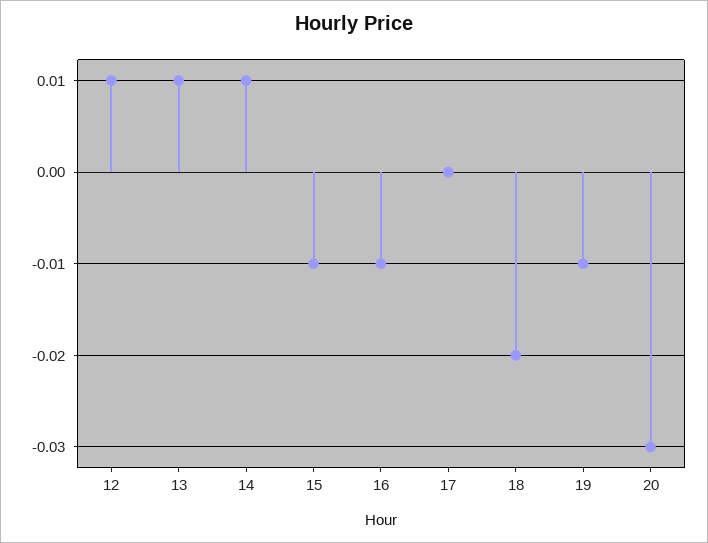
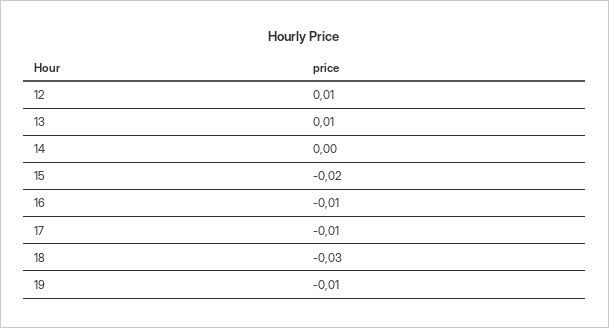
14: 0.01 -> 0
15: -0.01 -> -0.02
17: 0 -> -0.01
18: -0.02 -> -0.03
20: -0.03 -> none

